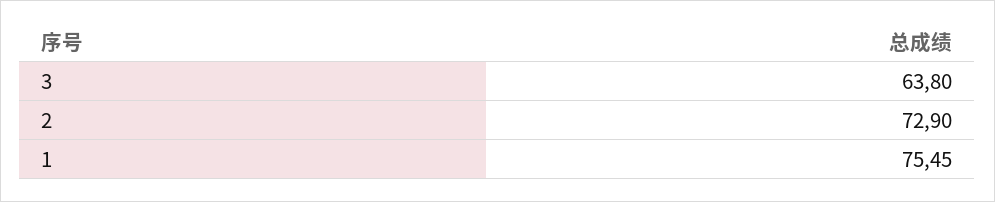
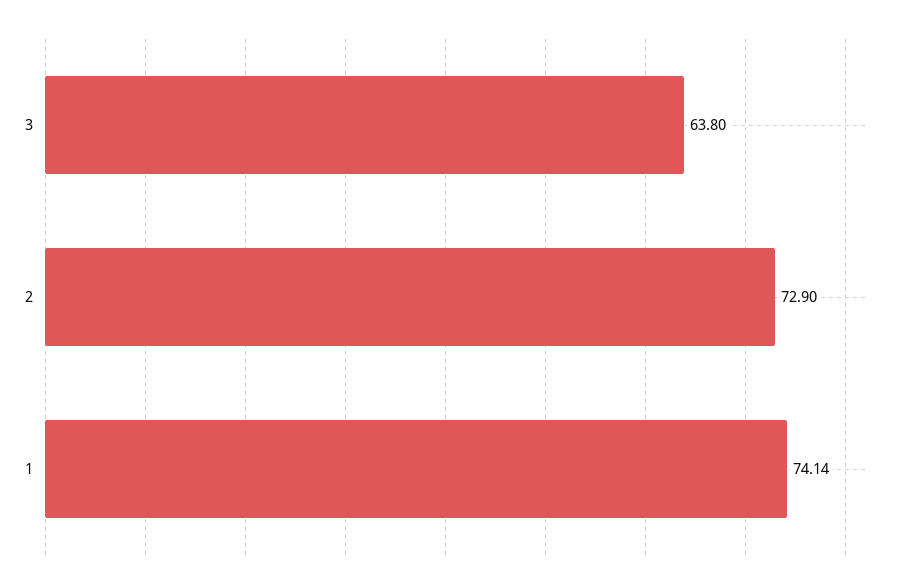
1: 75.45 -> 74.14

